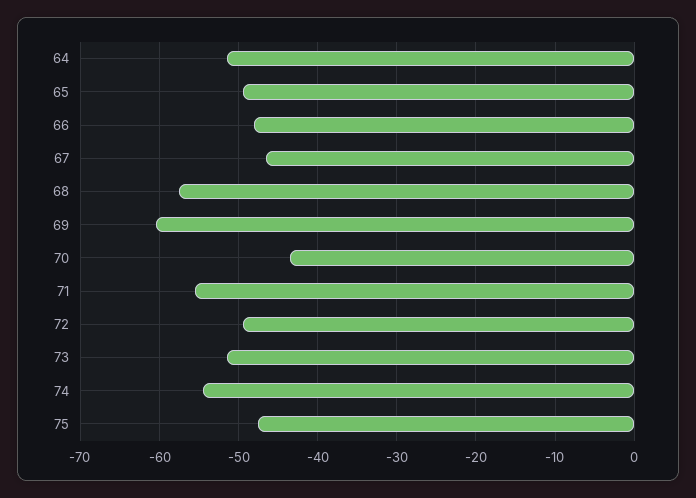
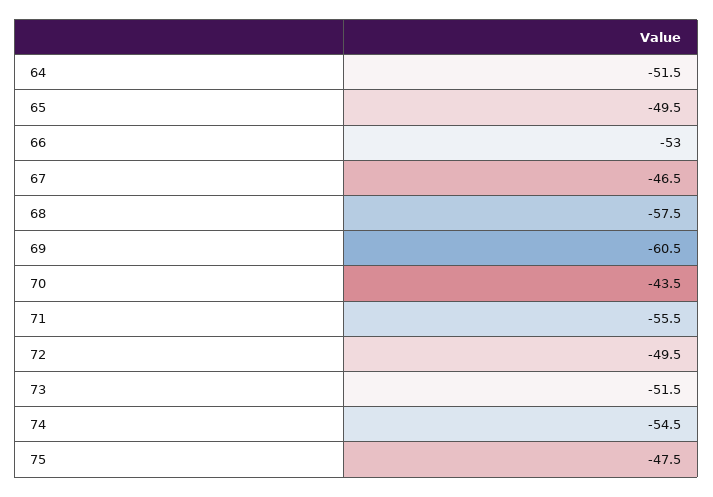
66: -48 -> -53

